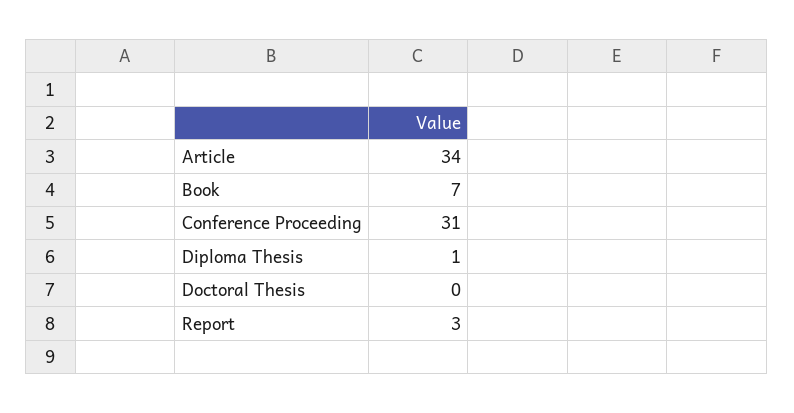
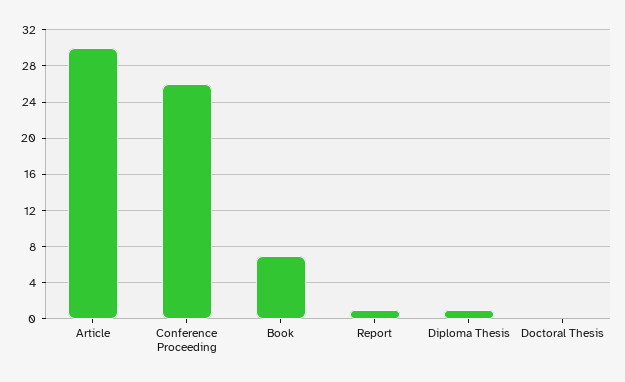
Article: 34 -> 30
Conference Proceeding: 31 -> 26
Report: 3 -> 1

